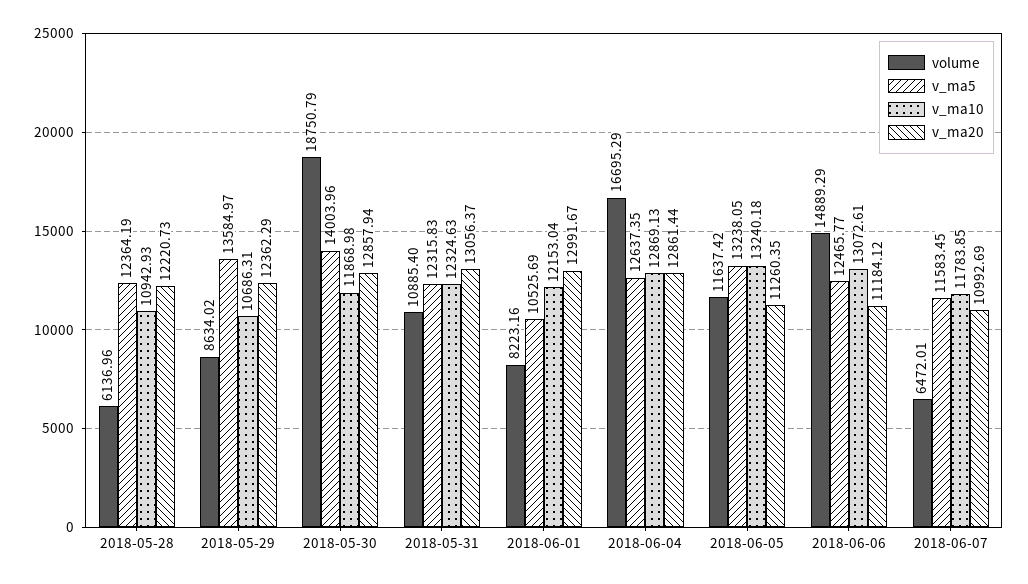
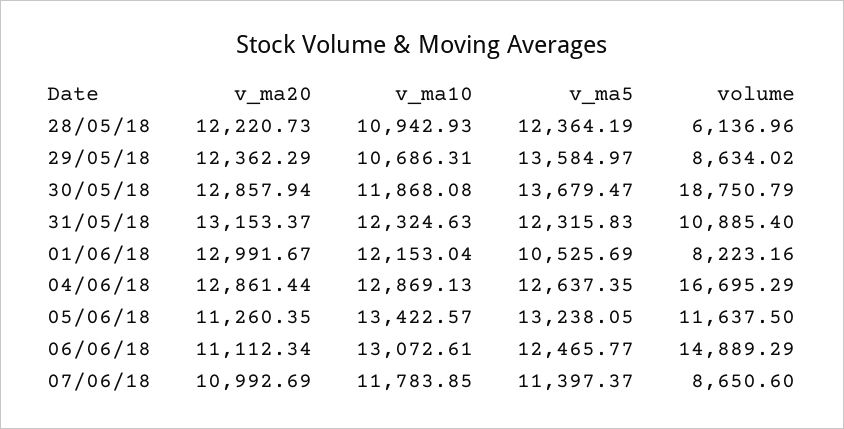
v_ma5, 2018-05-30: 14003.96 -> 13679.47
v_ma10, 2018-05-30: 11868.98 -> 11868.08
v_ma20, 2018-05-31: 13056.37 -> 13153.37
volume, 2018-06-05: 11637.42 -> 11637.5
v_ma10, 2018-06-05: 13240.18 -> 13422.57
v_ma20, 2018-06-06: 11184.12 -> 11112.34
volume, 2018-06-07: 6472.01 -> 8650.6
v_ma5, 2018-06-07: 11583.45 -> 11397.37

